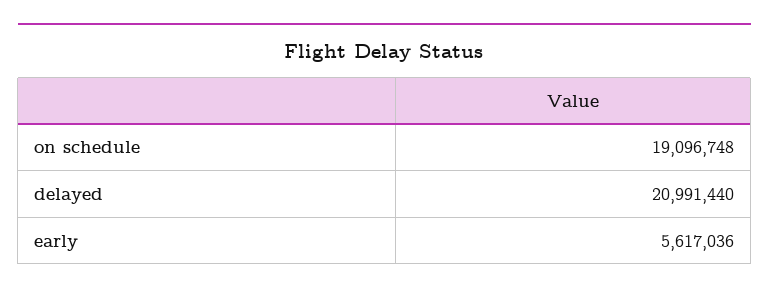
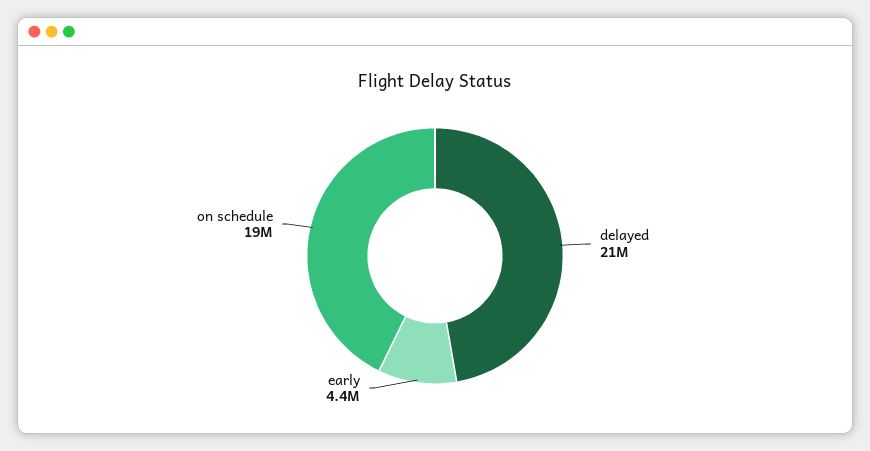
early: 5617036 -> 4400000

